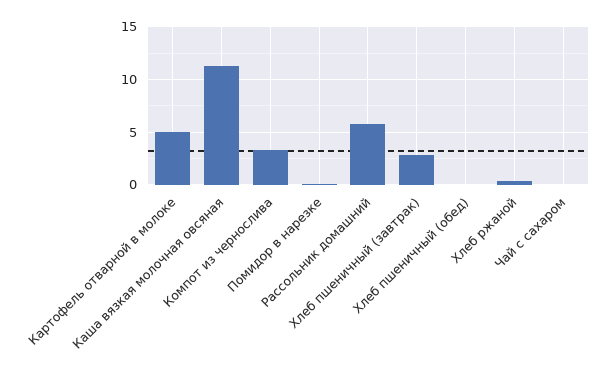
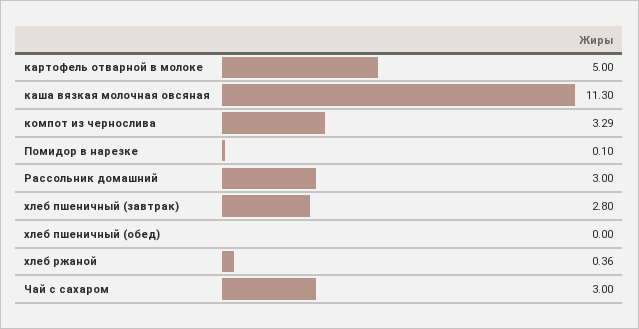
Рассольник домашний: 6 -> 3
Чай с сахаром: 0 -> 3

